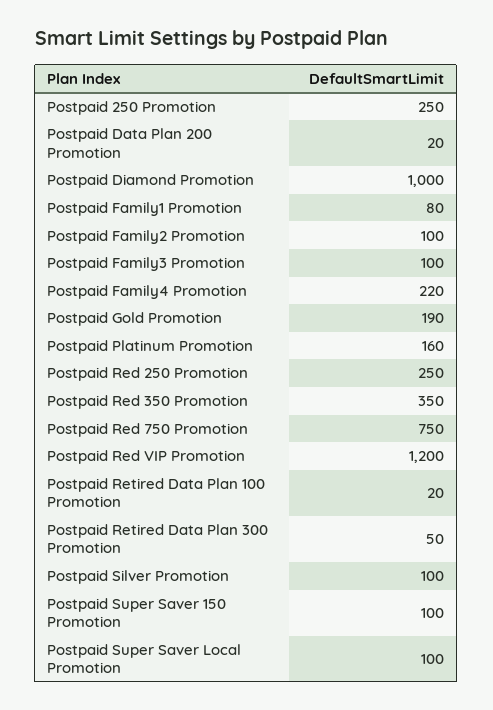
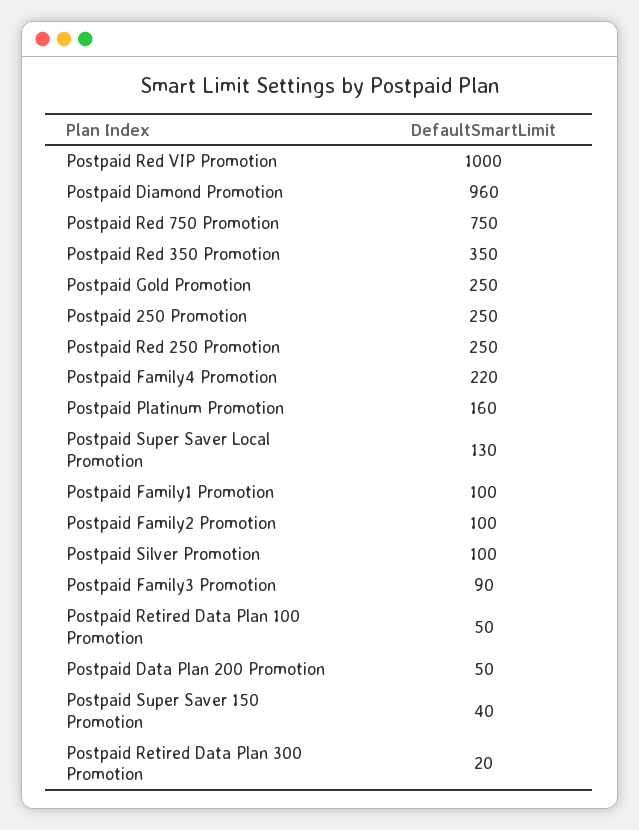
Postpaid Data Plan 200 Promotion: 20 -> 50
Postpaid Diamond Promotion: 1000 -> 960
Postpaid Family1 Promotion: 80 -> 100
Postpaid Family3 Promotion: 100 -> 90
Postpaid Gold Promotion: 190 -> 250
Postpaid Red VIP Promotion: 1200 -> 1000
Postpaid Retired Data Plan 100 Promotion: 20 -> 50
Postpaid Retired Data Plan 300 Promotion: 50 -> 20
Postpaid Super Saver 150 Promotion: 100 -> 40
Postpaid Super Saver Local Promotion: 100 -> 130

